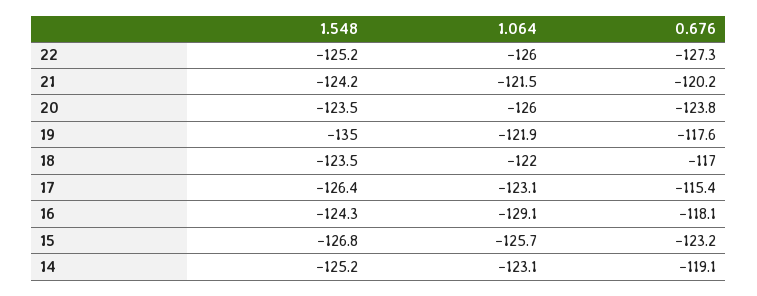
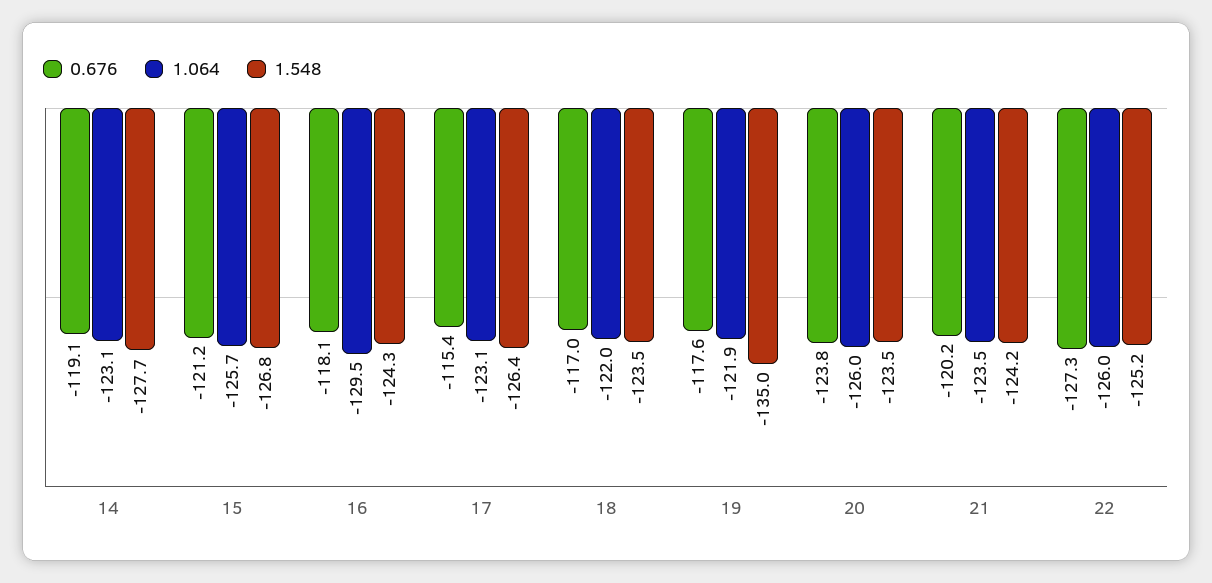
1.064, 21: -121.5 -> -123.5
1.064, 16: -129.1 -> -129.5
0.676, 15: -123.2 -> -121.2
1.548, 14: -125.2 -> -127.7

